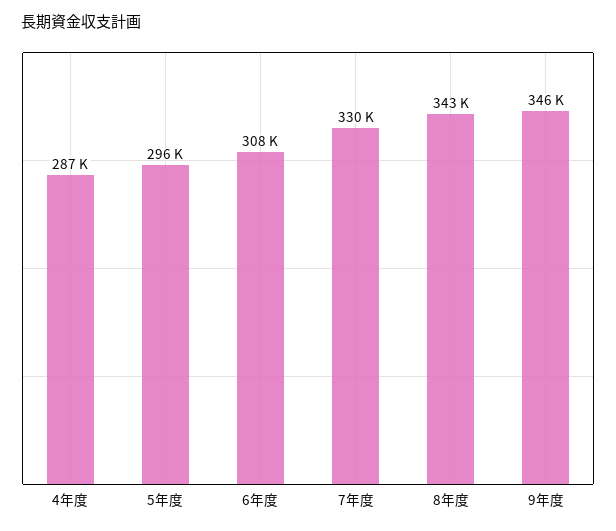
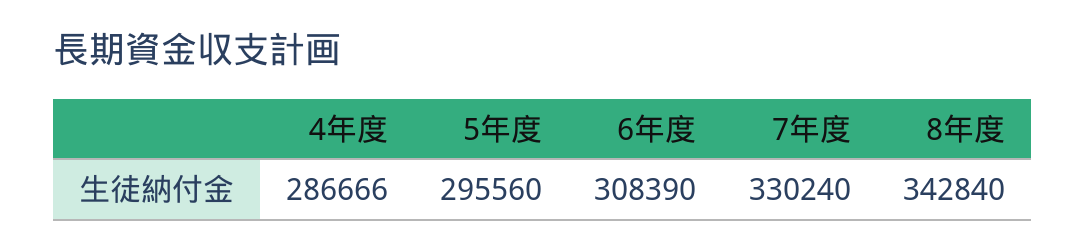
9年度: 346000 -> none

